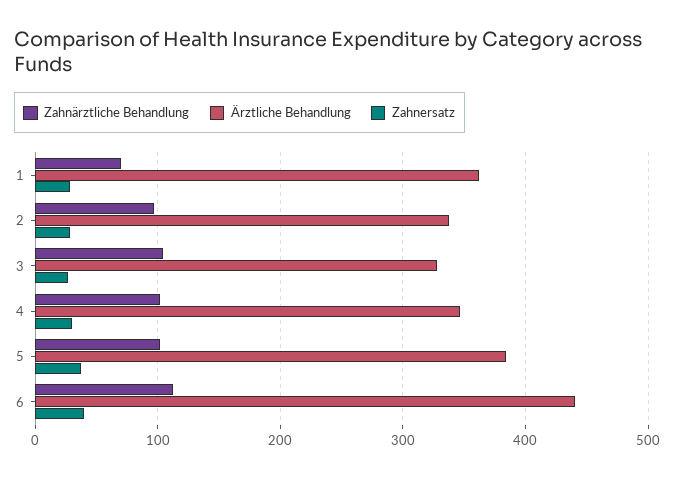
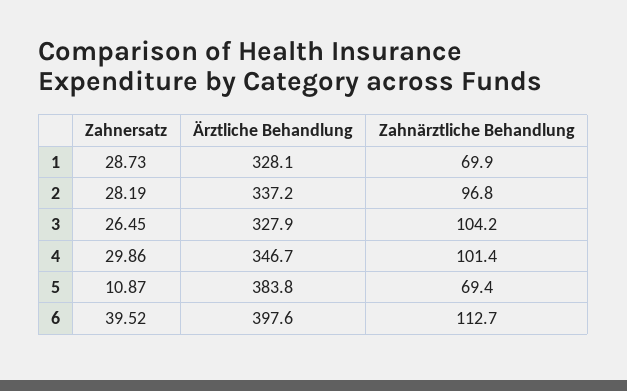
Ärztliche Behandlung, 1: 360 -> 328.1
Zahnärztliche Behandlung, 5: 100 -> 69.4
Zahnersatz, 5: 40 -> 10.87
Ärztliche Behandlung, 6: 440 -> 397.6

